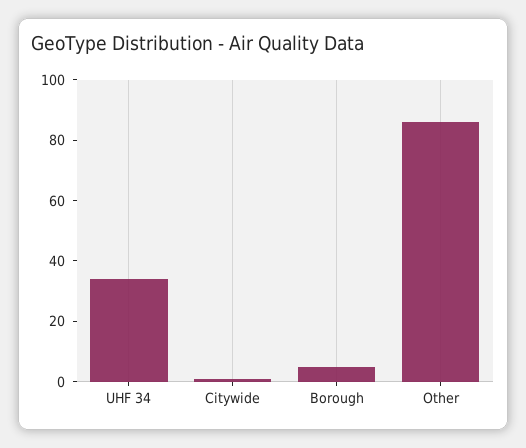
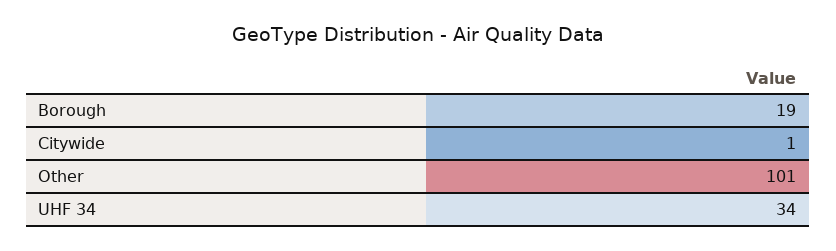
Borough: 5 -> 19
Other: 85 -> 101

